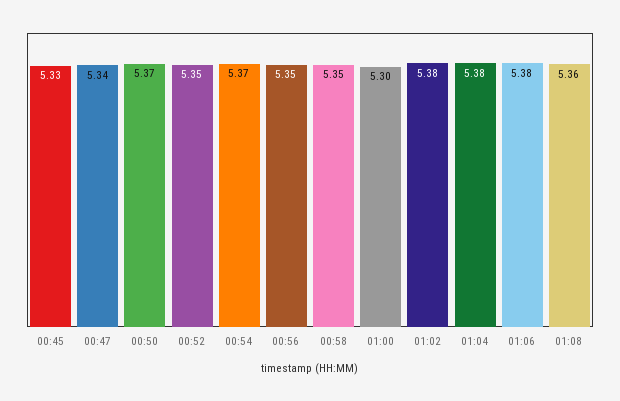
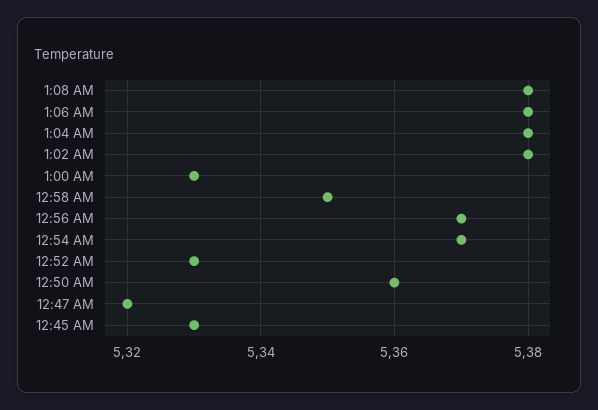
00:47: 5.34 -> 5.32
00:50: 5.37 -> 5.36
00:52: 5.35 -> 5.33
00:56: 5.35 -> 5.37
01:00: 5.3 -> 5.33
01:08: 5.36 -> 5.38

